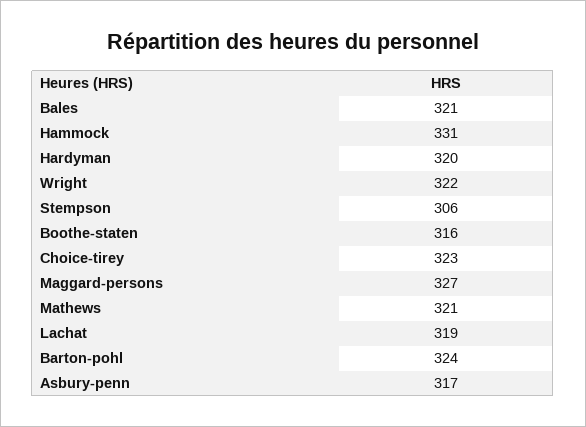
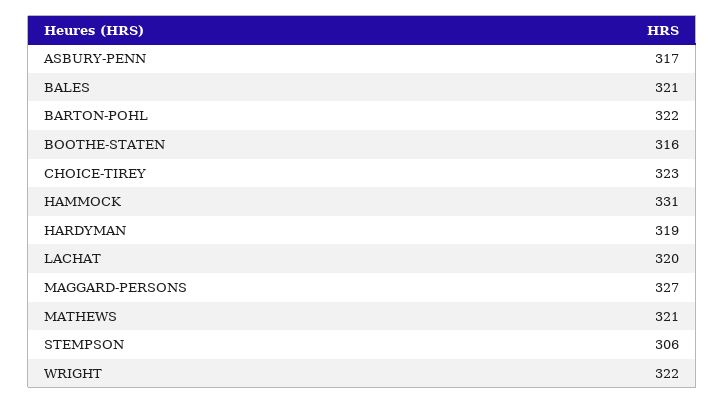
Hardyman: 320 -> 319
Lachat: 319 -> 320
Barton-pohl: 324 -> 322

